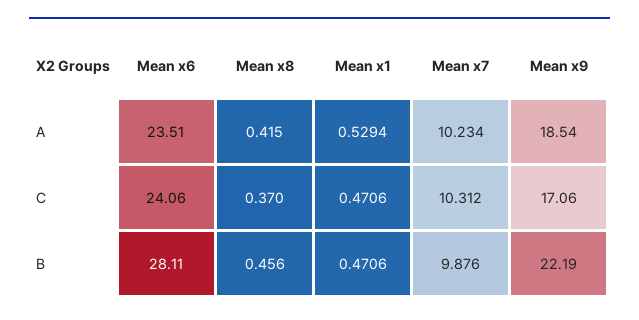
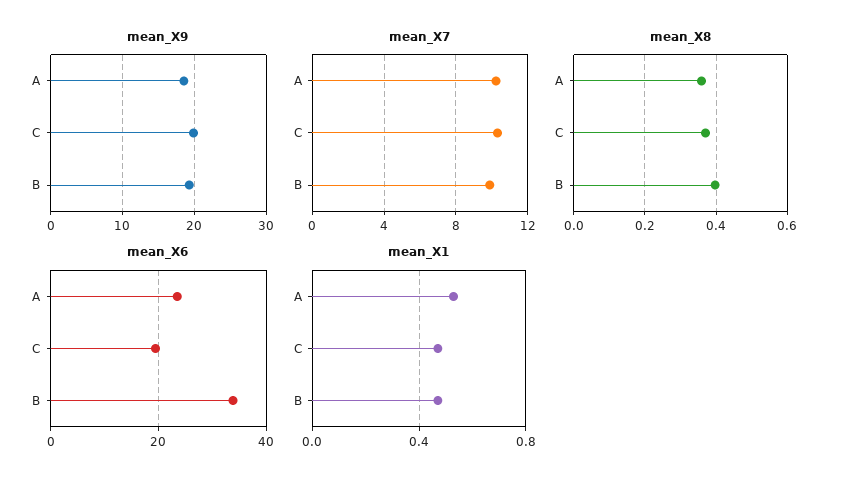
Mean x8, A: 0.415 -> 0.36
Mean x6, C: 24.06 -> 20
Mean x9, C: 17.06 -> 20
Mean x6, B: 28.11 -> 34
Mean x8, B: 0.456 -> 0.4
Mean x9, B: 22.19 -> 19

